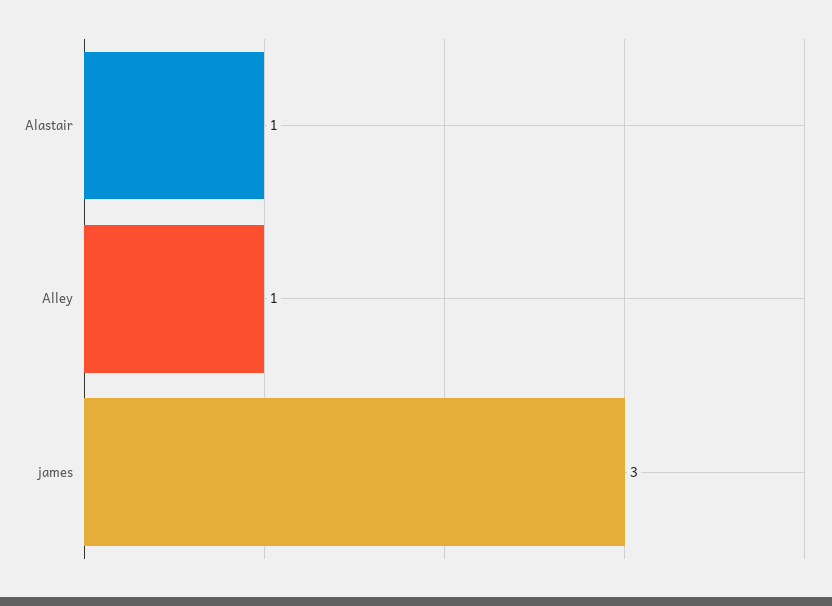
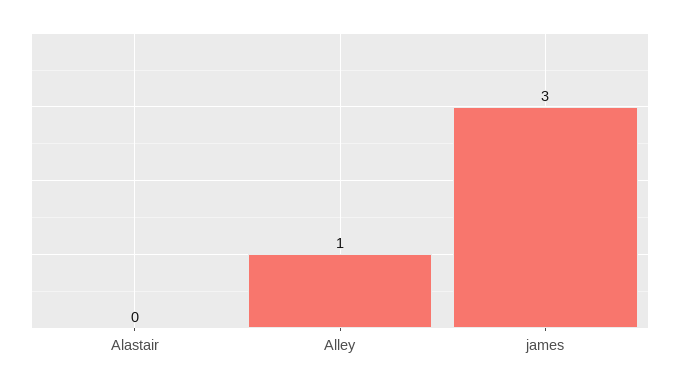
Alastair: 1 -> 0

